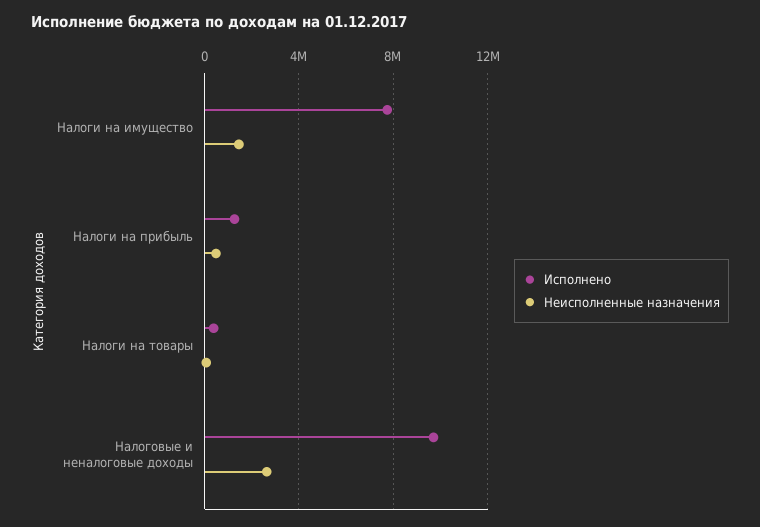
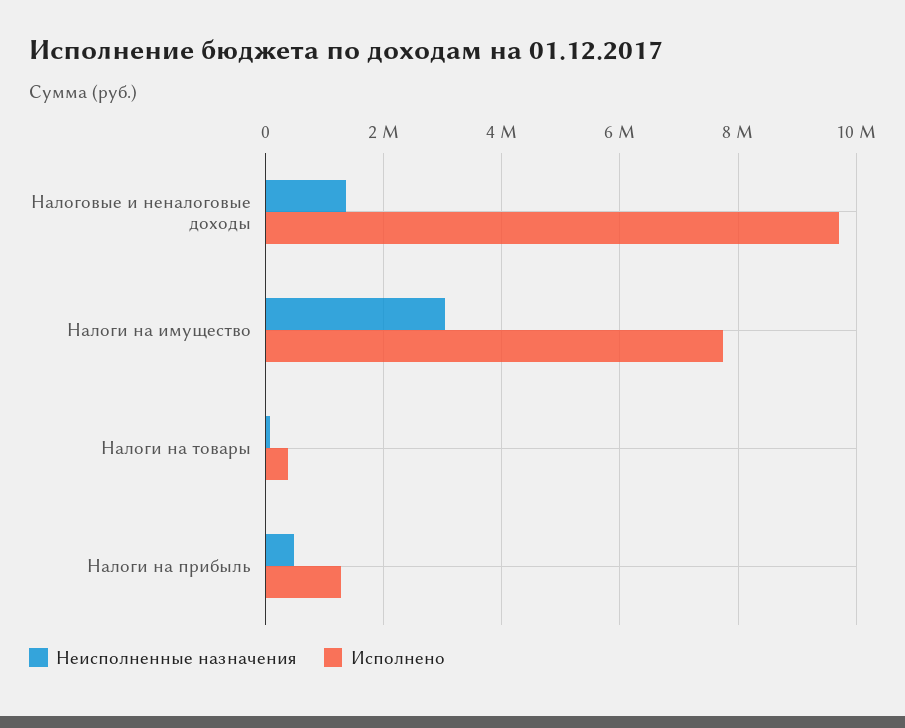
Неисполненные назначения, Налоги на имущество: 1500000 -> 3000000
Неисполненные назначения, Налоговые и неналоговые доходы: 2500000 -> 1400000

